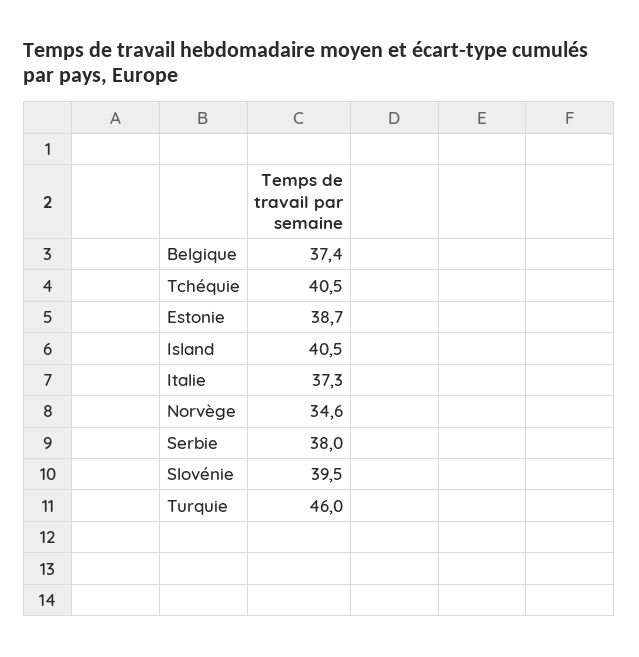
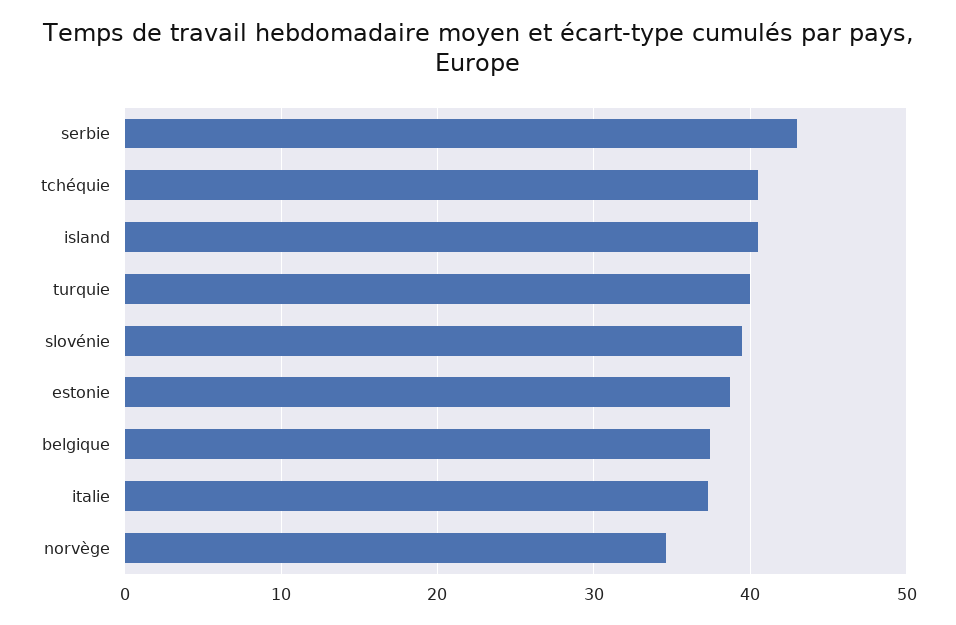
Serbie: 38 -> 43
Turquie: 46 -> 40

